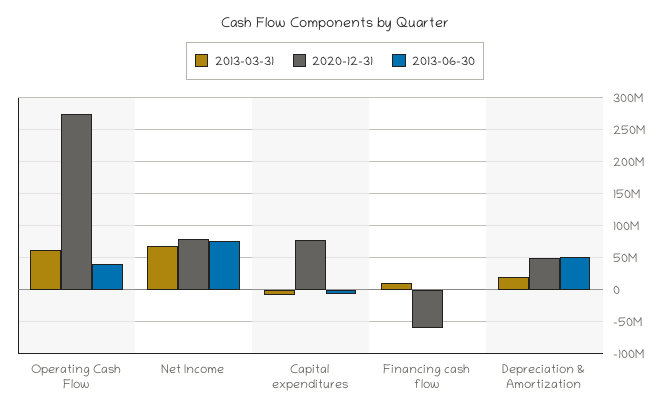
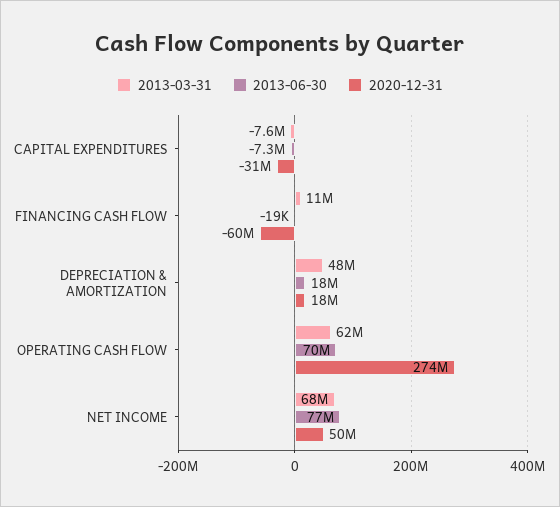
2013-06-30, Operating Cash Flow: 40000000 -> 70000000
2020-12-31, Net Income: 80000000 -> 50000000
2020-12-31, Capital expenditures: 80000000 -> -31000000
2013-03-31, Depreciation & Amortization: 20000000 -> 48000000
2020-12-31, Depreciation & Amortization: 50000000 -> 18000000
2013-06-30, Depreciation & Amortization: 50000000 -> 18000000

